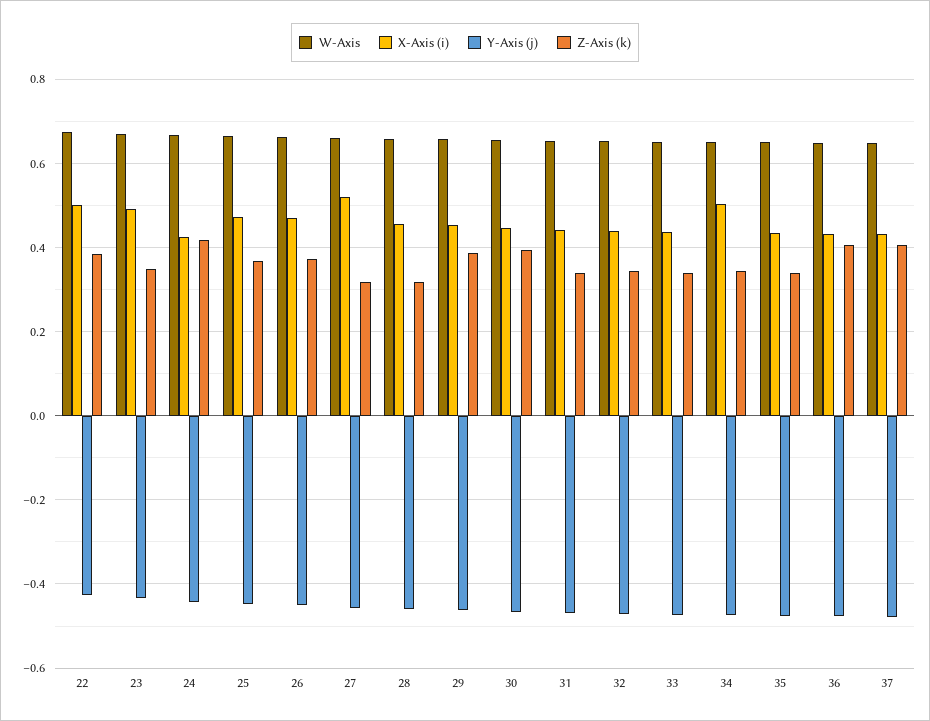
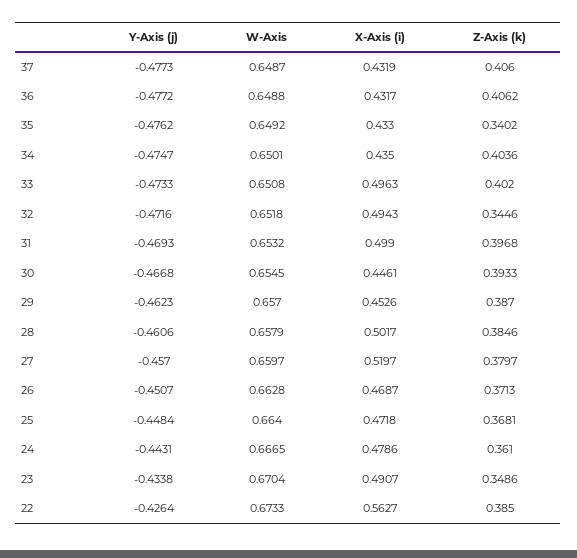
X-Axis (i), 22: 0.5 -> 0.5627
X-Axis (i), 24: 0.42 -> 0.4786
Z-Axis (k), 24: 0.42 -> 0.361
Z-Axis (k), 27: 0.32 -> 0.3797
X-Axis (i), 28: 0.46 -> 0.5017
Z-Axis (k), 28: 0.32 -> 0.3846
X-Axis (i), 31: 0.44 -> 0.499
Z-Axis (k), 31: 0.34 -> 0.3968
X-Axis (i), 32: 0.44 -> 0.4943
X-Axis (i), 33: 0.44 -> 0.4963
Z-Axis (k), 33: 0.34 -> 0.402
X-Axis (i), 34: 0.5 -> 0.435
Z-Axis (k), 34: 0.34 -> 0.4036

